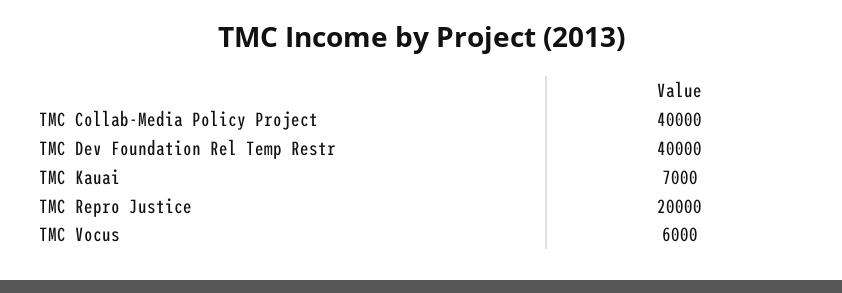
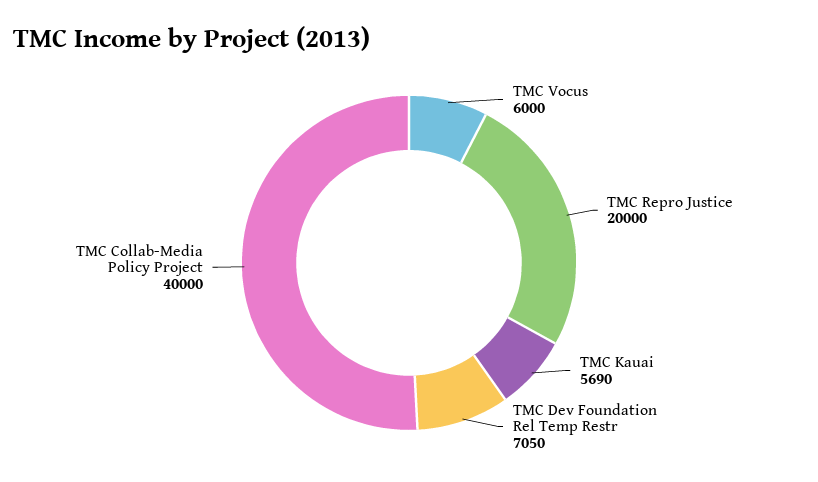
TMC Dev Foundation Rel Temp Restr: 40000 -> 7050
TMC Kauai: 7000 -> 5690

